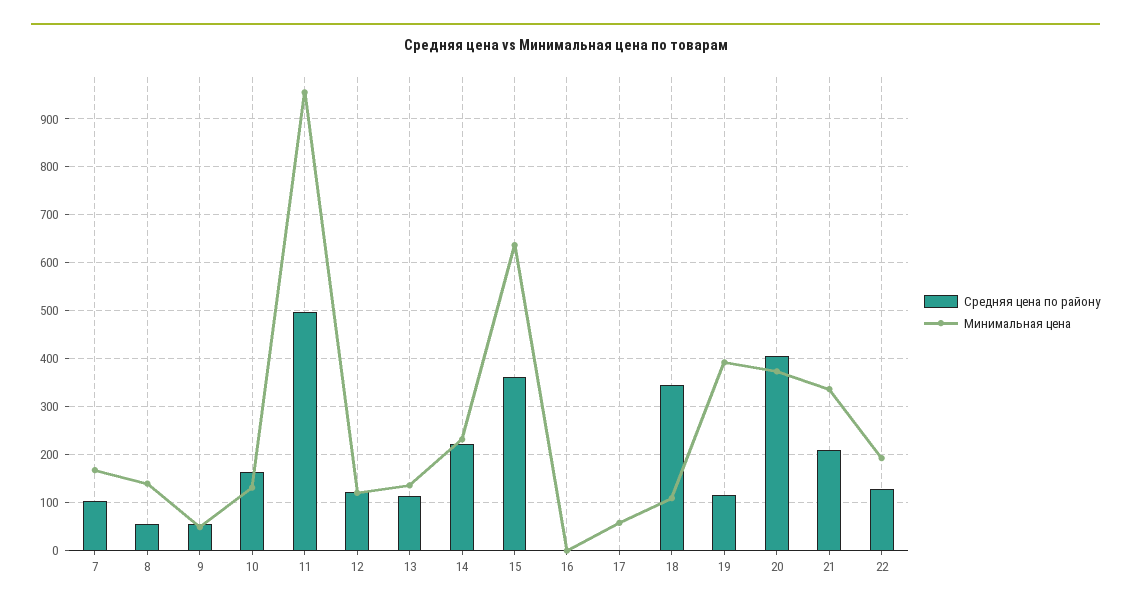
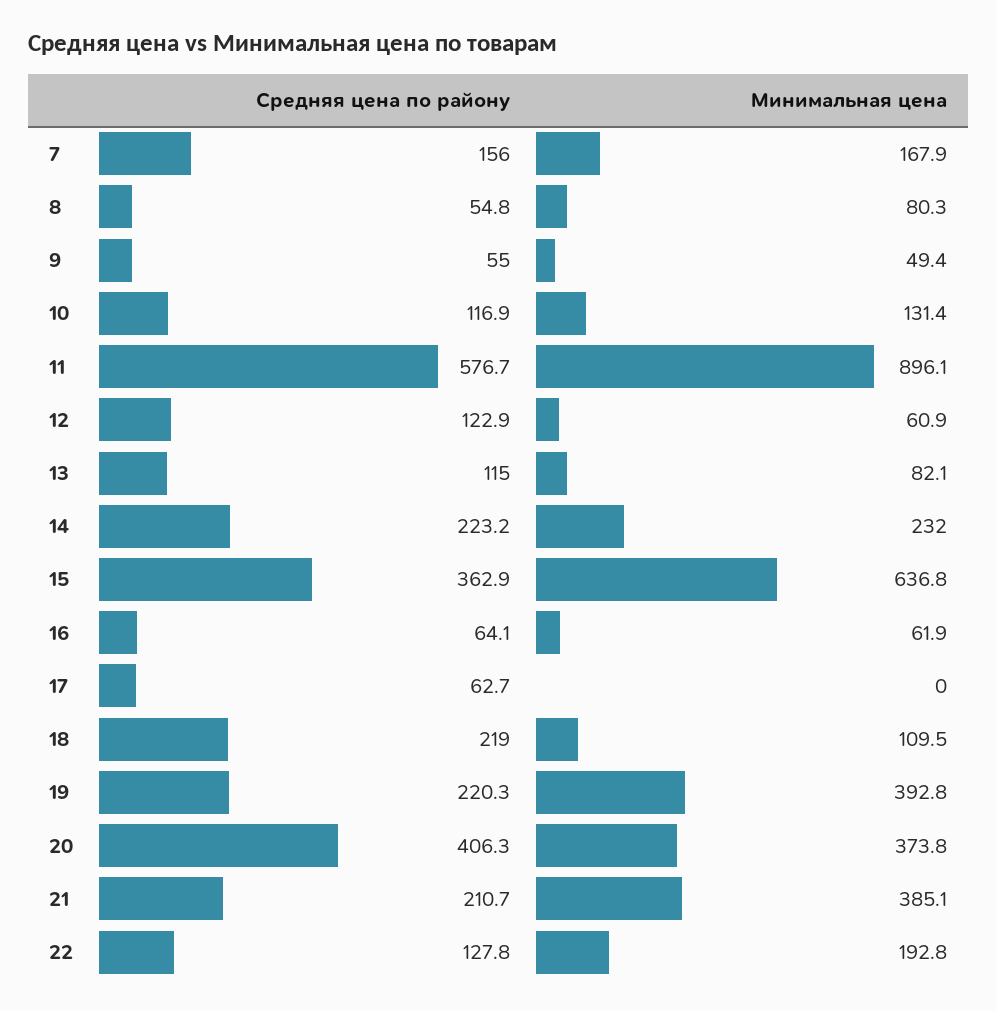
Средняя цена по району, 7: 100 -> 156
Минимальная цена, 8: 140 -> 80.3
Средняя цена по району, 10: 160 -> 116.9
Средняя цена по району, 11: 500 -> 576.7
Минимальная цена, 11: 960 -> 896.1
Минимальная цена, 12: 120 -> 60.9
Минимальная цена, 13: 140 -> 82.1
Средняя цена по району, 16: 0 -> 64.1
Минимальная цена, 16: 0 -> 61.9
Средняя цена по району, 17: 0 -> 62.7
Минимальная цена, 17: 60 -> 0
Средняя цена по району, 18: 340 -> 219
Средняя цена по району, 19: 120 -> 220.3
Минимальная цена, 21: 340 -> 385.1

